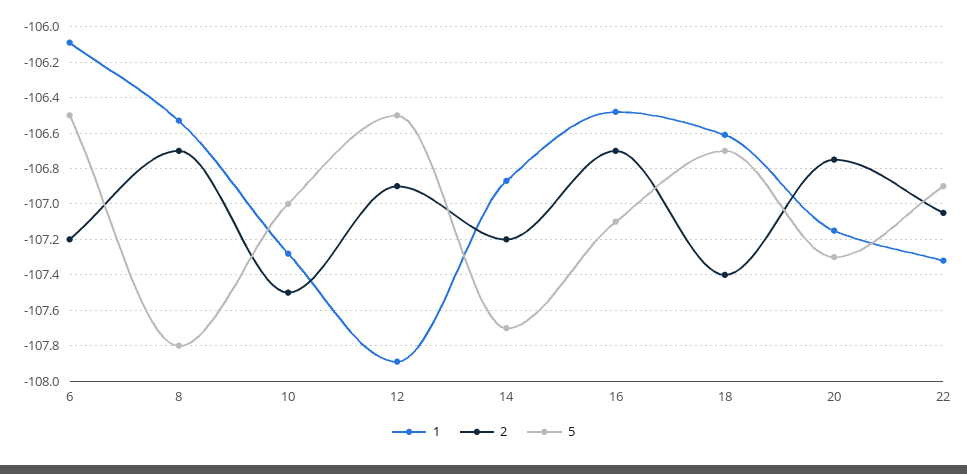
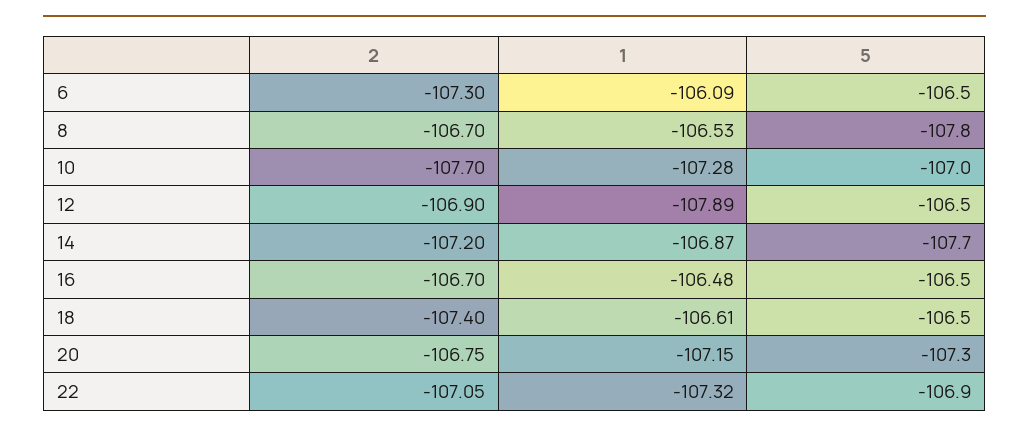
2, 6: -107.2 -> -107.3
2, 10: -107.5 -> -107.7
5, 16: -107.1 -> -106.5
5, 18: -106.7 -> -106.5

